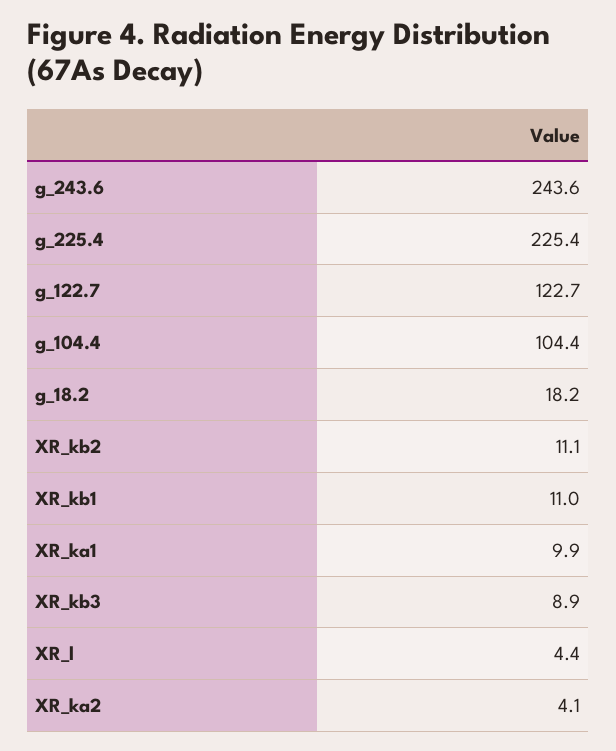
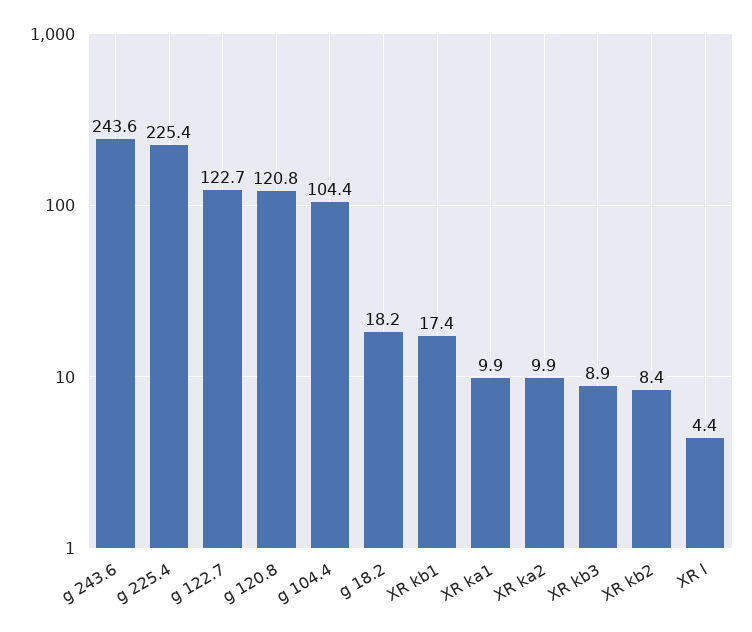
XR_kb2: 11.1 -> 8.4
XR_kb1: 11 -> 17.4
XR_ka2: 4.1 -> 9.9
g 120.8: none -> 120.8

